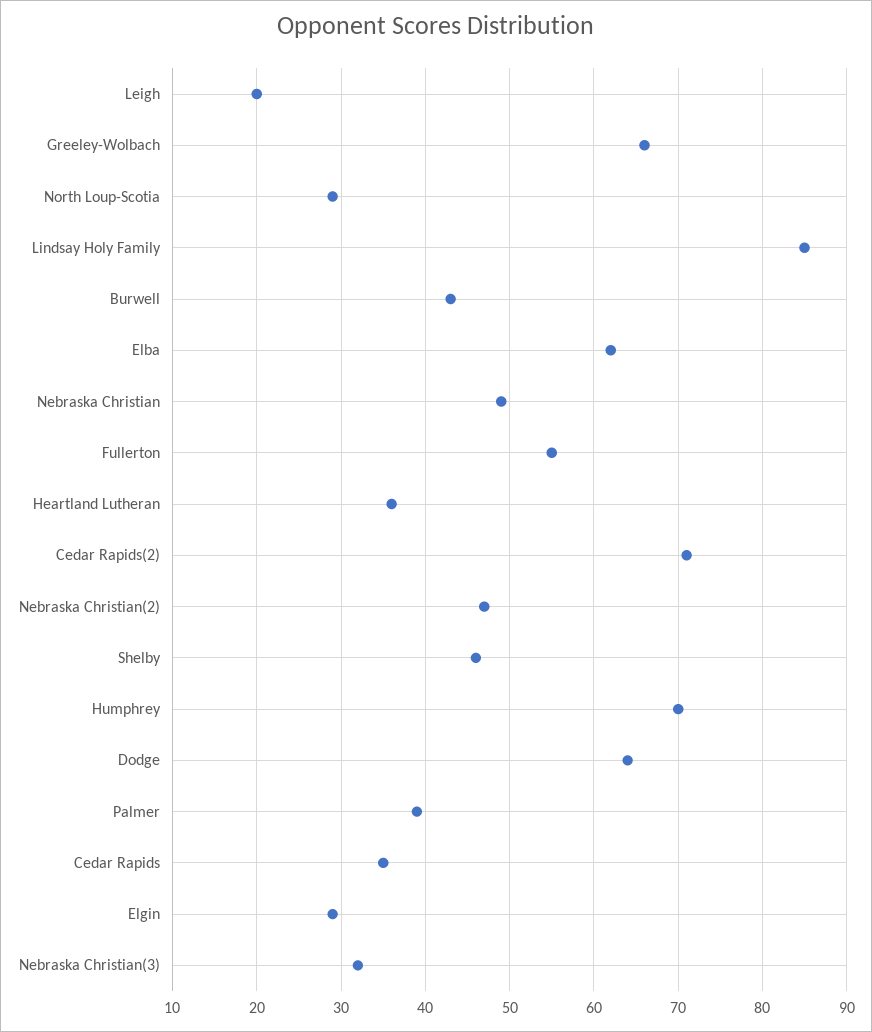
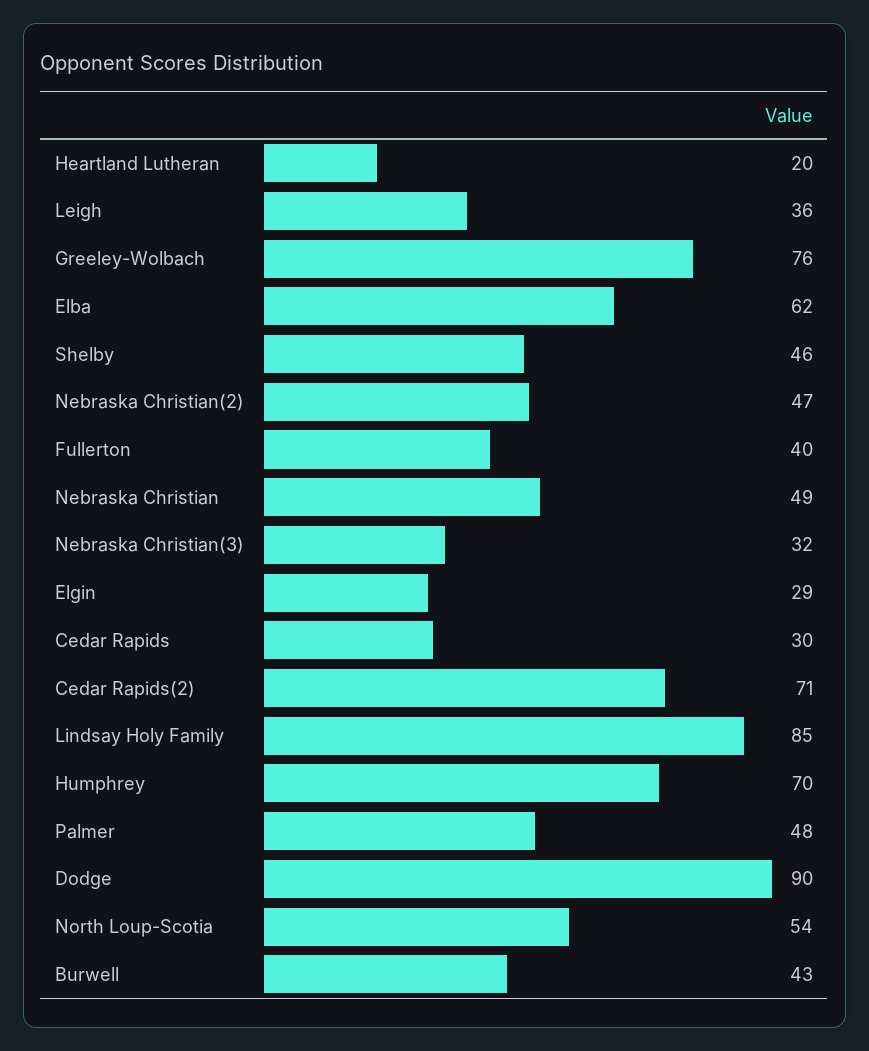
Leigh: 20 -> 36
Greeley-Wolbach: 66 -> 76
North Loup-Scotia: 29 -> 54
Fullerton: 55 -> 40
Heartland Lutheran: 36 -> 20
Dodge: 64 -> 90
Palmer: 39 -> 48
Cedar Rapids: 35 -> 30

